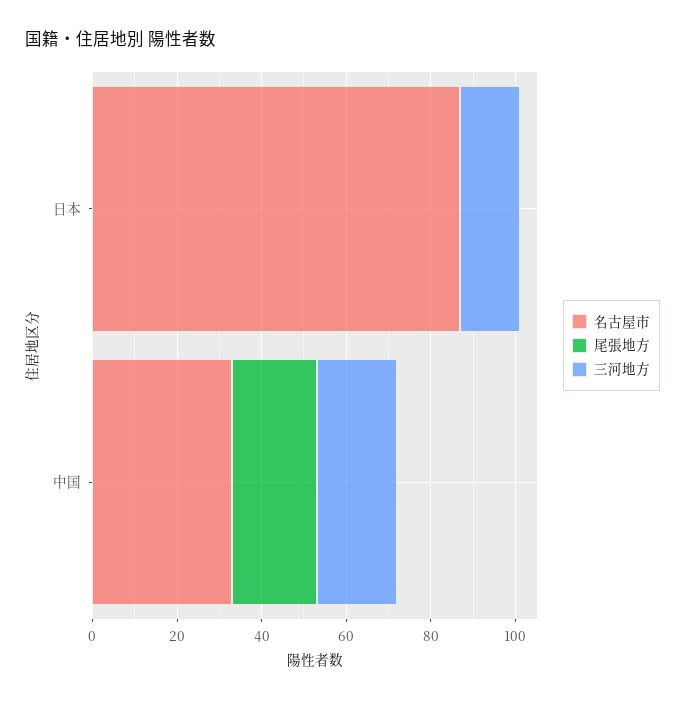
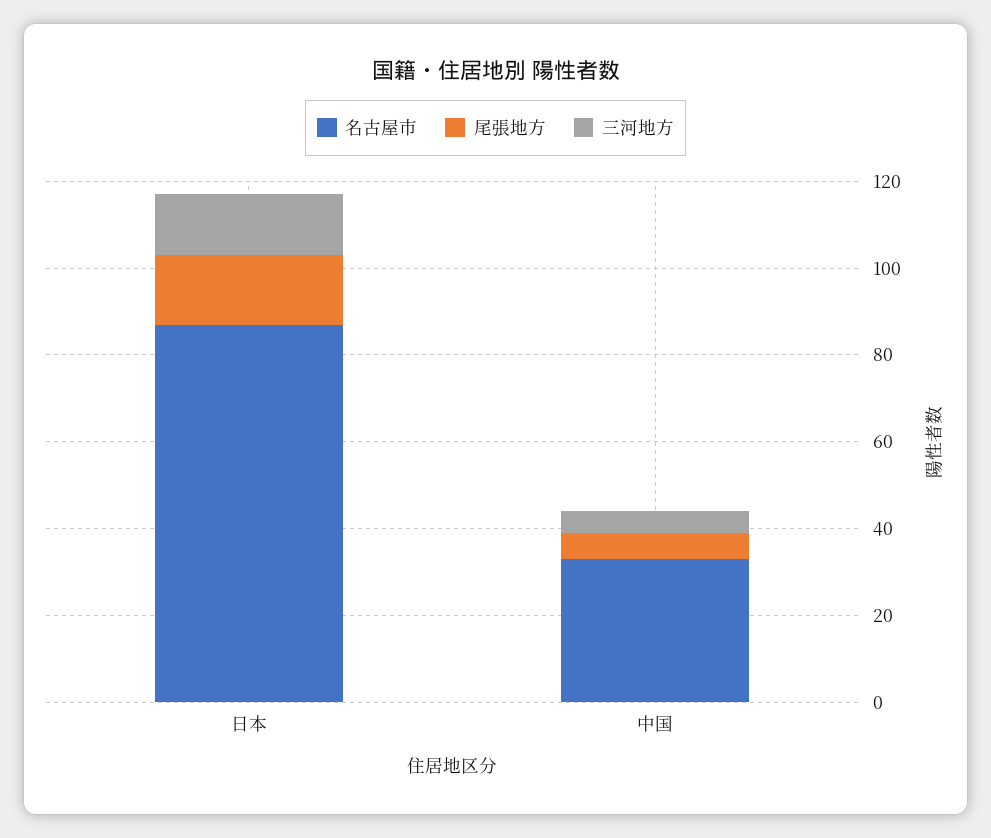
尾張地方, 日本: 0 -> 15
尾張地方, 中国: 20 -> 5
三河地方, 中国: 20 -> 5

